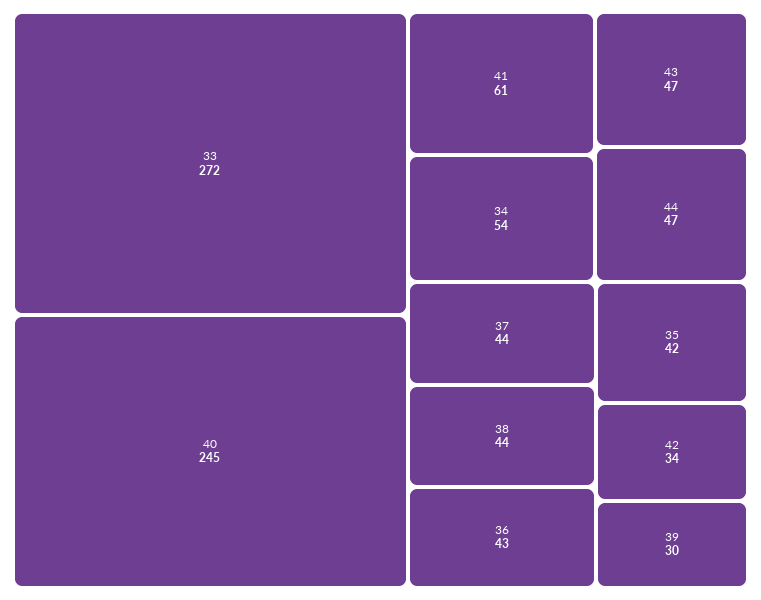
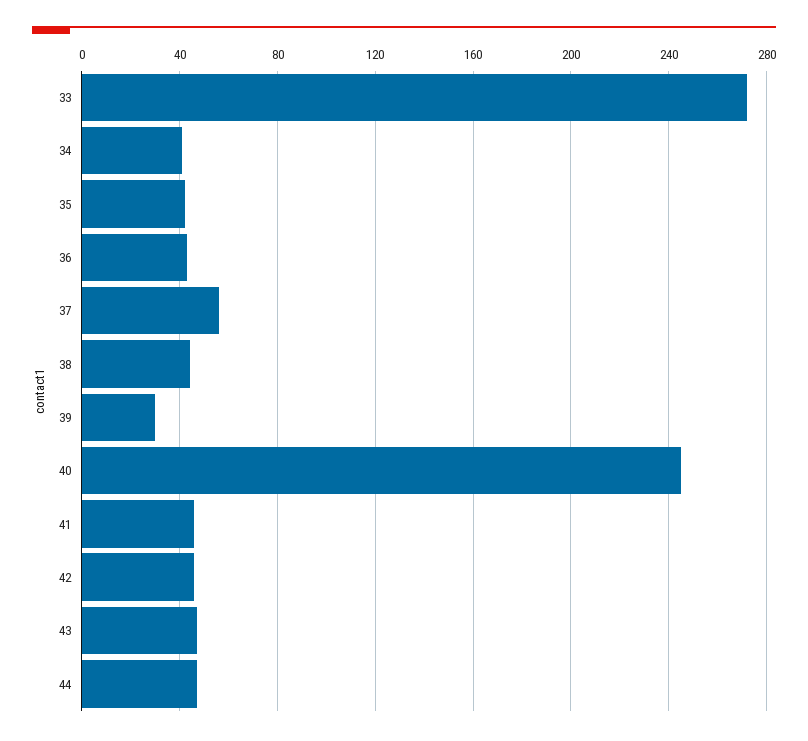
41: 61 -> 45
34: 54 -> 40
37: 44 -> 55
42: 34 -> 45

